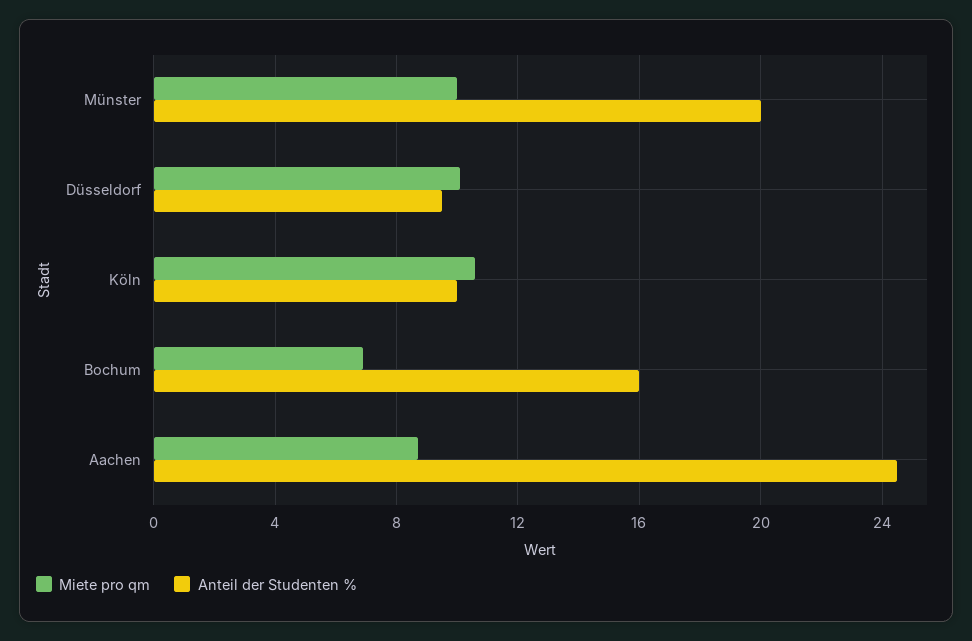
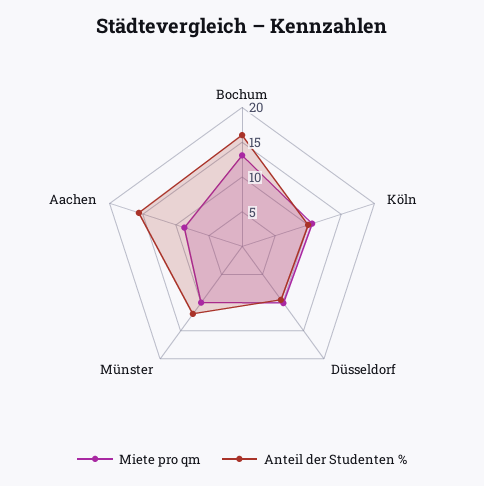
Anteil der Studenten %, Münster: 20 -> 12.5
Miete pro qm, Bochum: 7 -> 12.5
Anteil der Studenten %, Aachen: 24.5 -> 15

